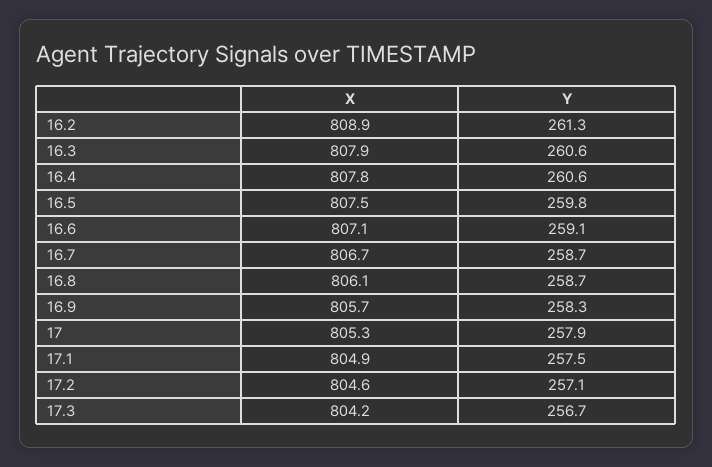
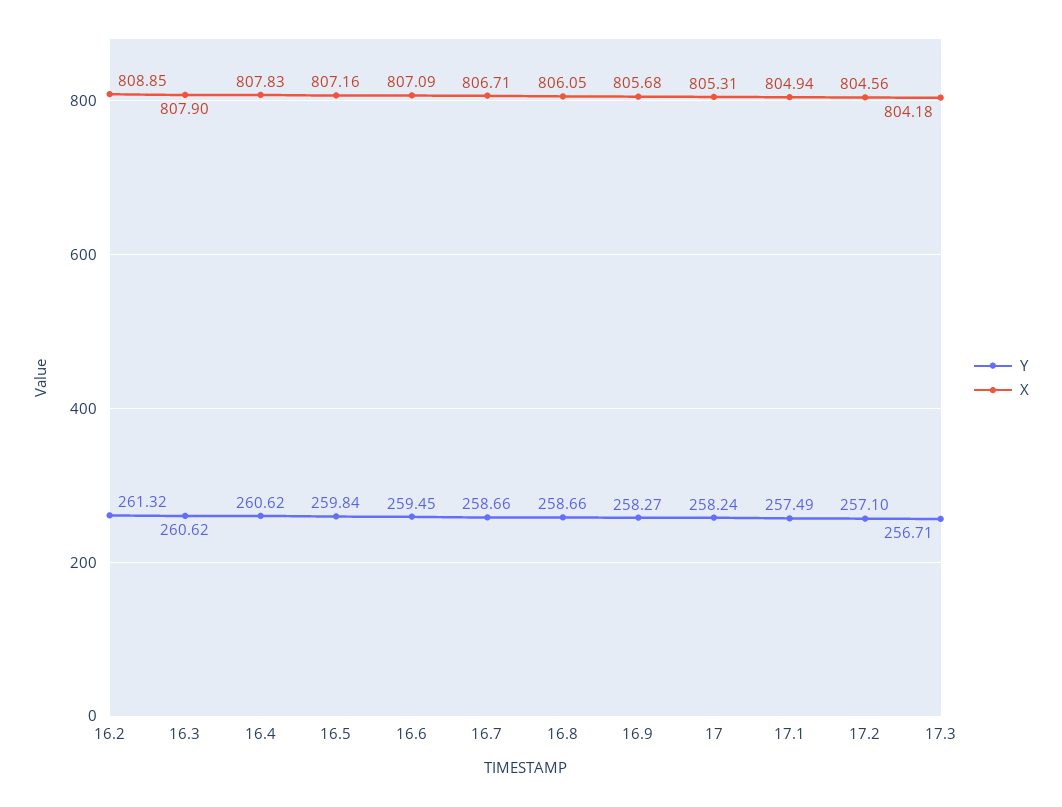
X, 16.5: 807.5 -> 807.16
Y, 16.6: 259.1 -> 259.45
Y, 17: 257.9 -> 258.24

